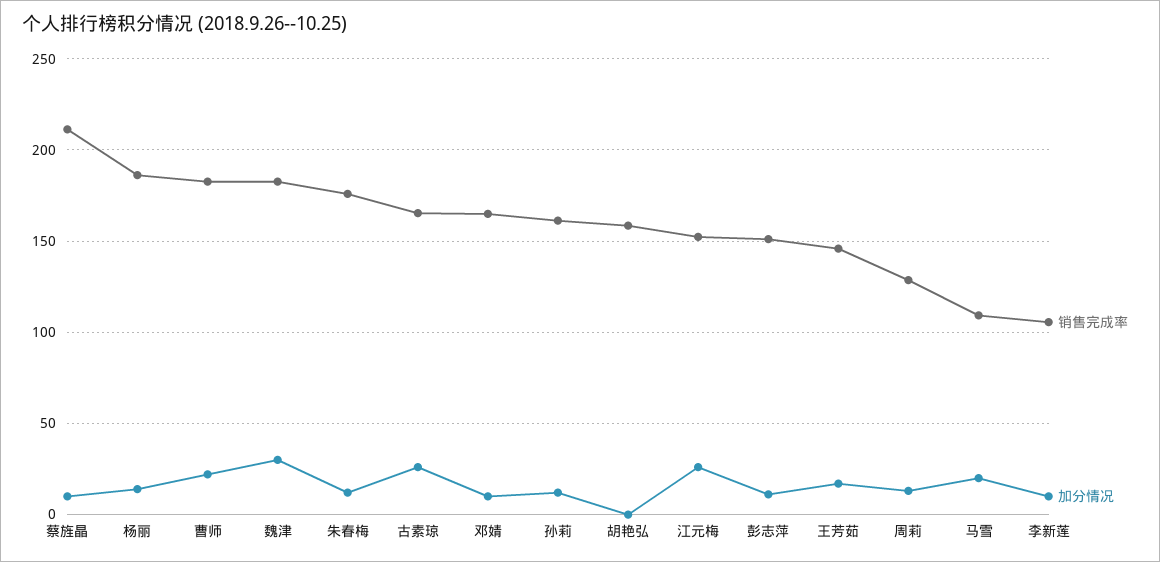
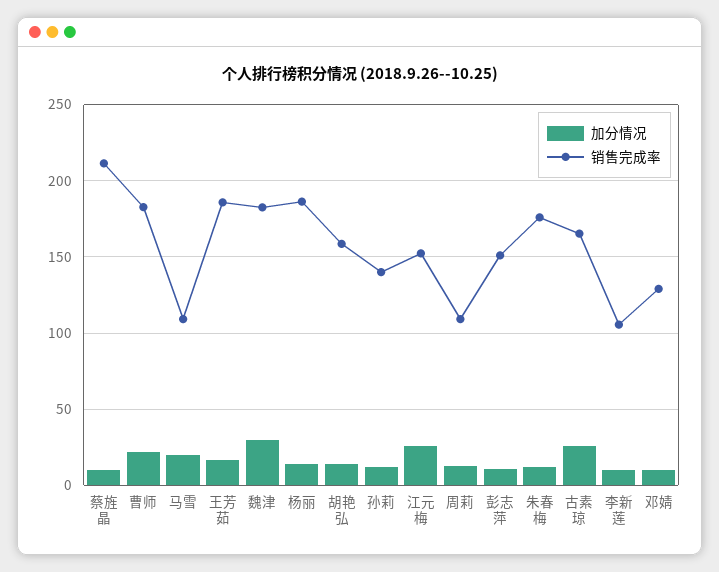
销售完成率, 邓婧: 165 -> 130
销售完成率, 孙莉: 160 -> 140
加分情况, 胡艳弘: 0 -> 15
销售完成率, 王芳茹: 145 -> 185
销售完成率, 周莉: 130 -> 110

